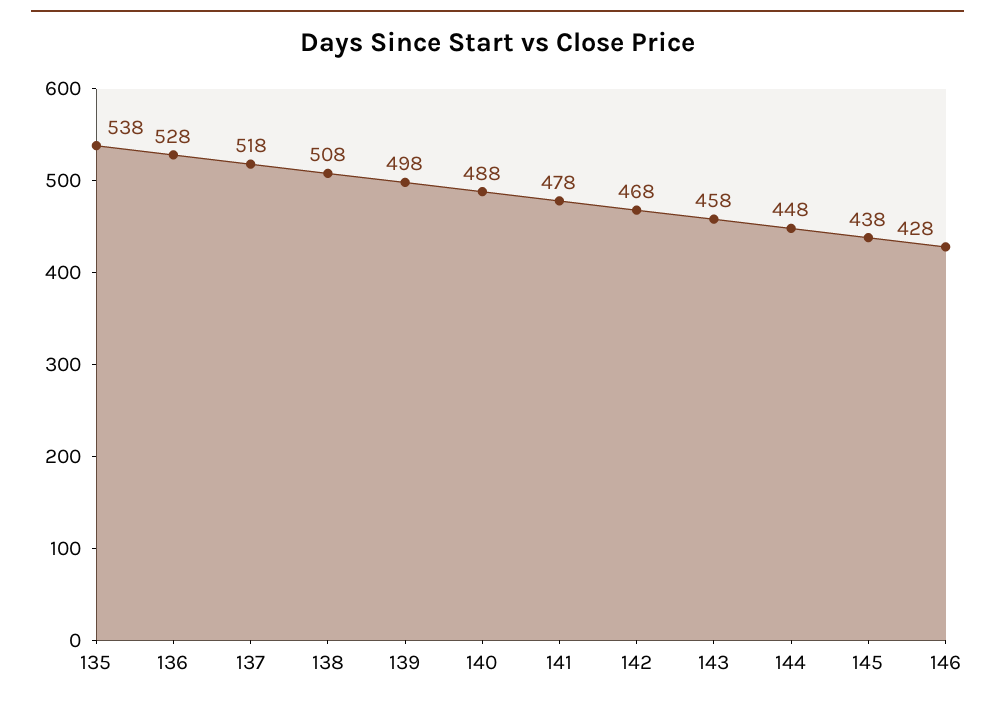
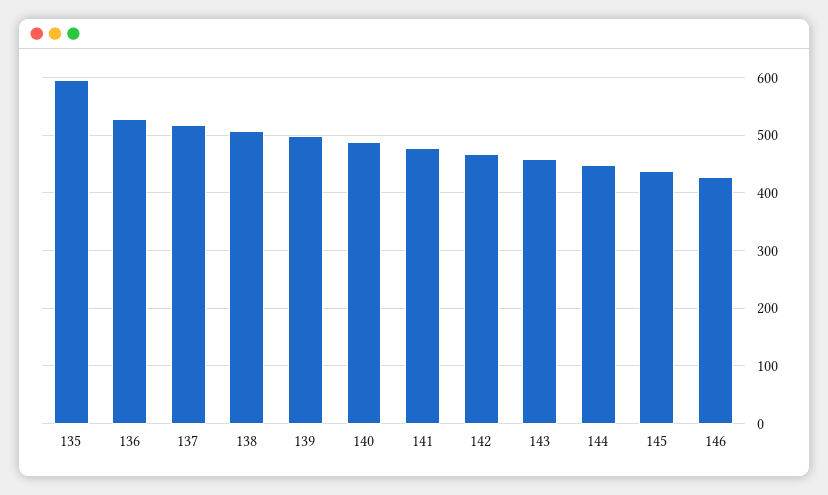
135: 538 -> 600

